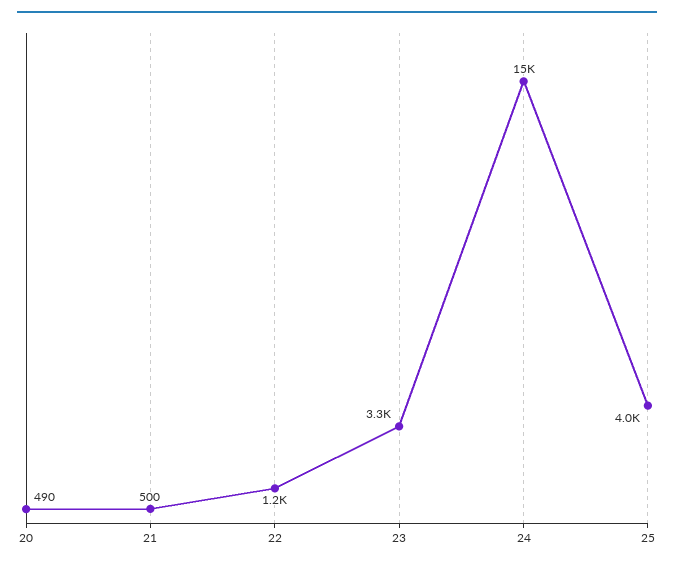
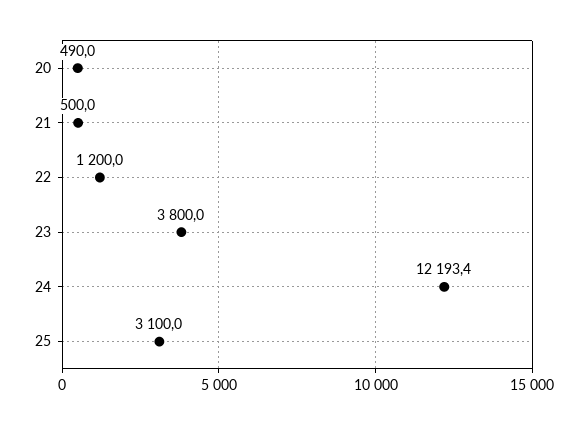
23: 3300 -> 3800
24: 15000 -> 12193.4
25: 4000 -> 3100

